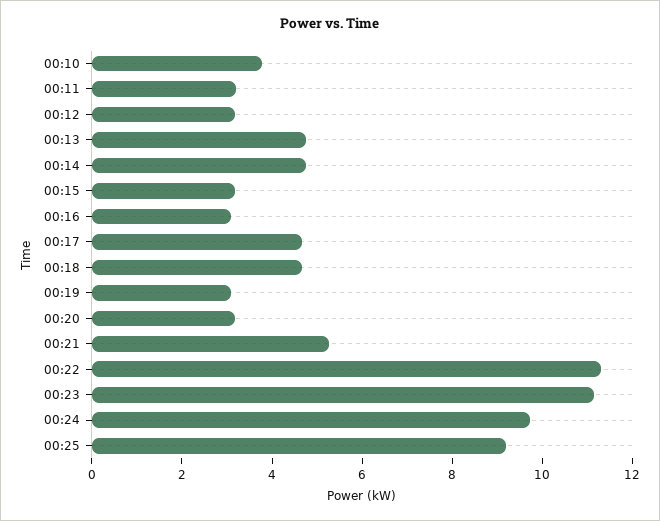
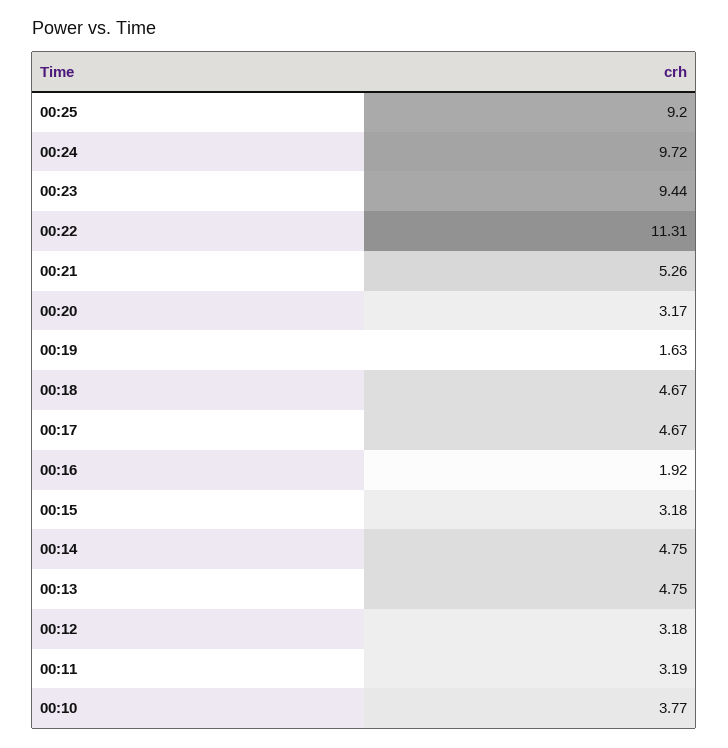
00:16: 3 -> 1.92
00:19: 3 -> 1.63
00:23: 11 -> 9.44

